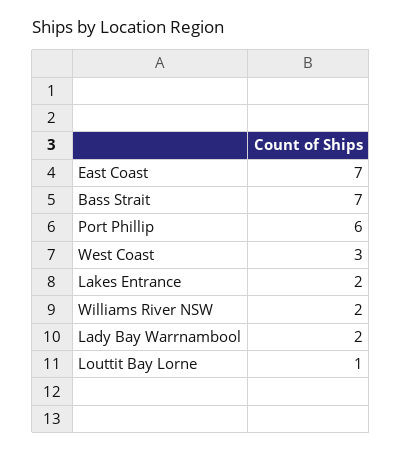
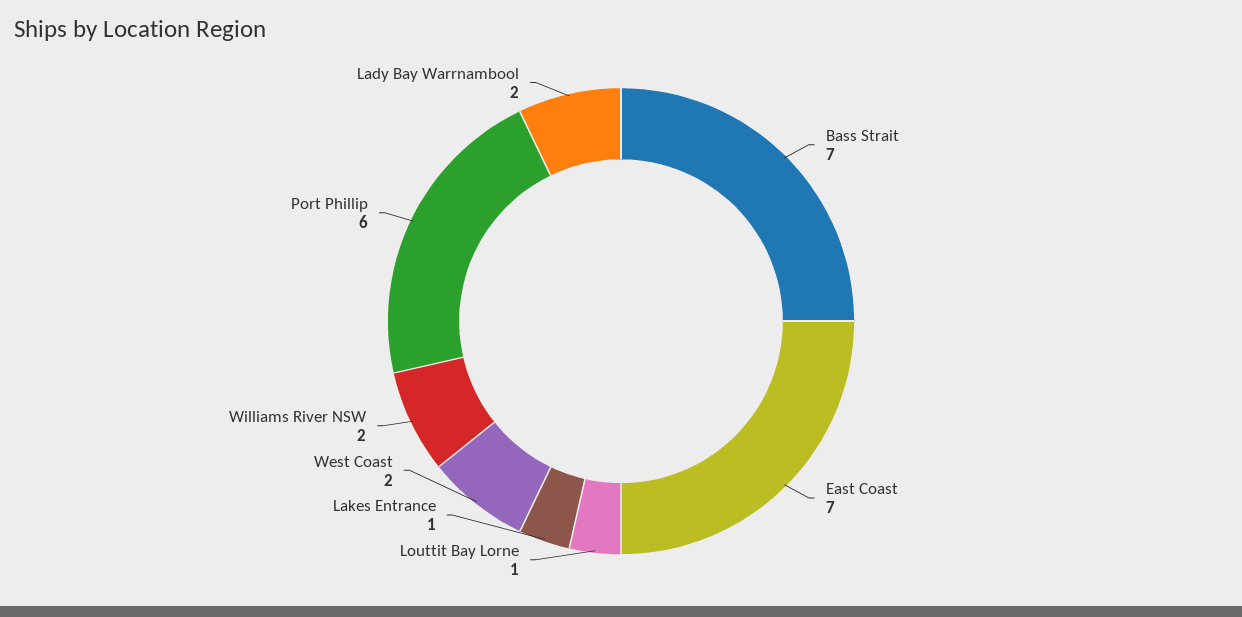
West Coast: 3 -> 2
Lakes Entrance: 2 -> 1

